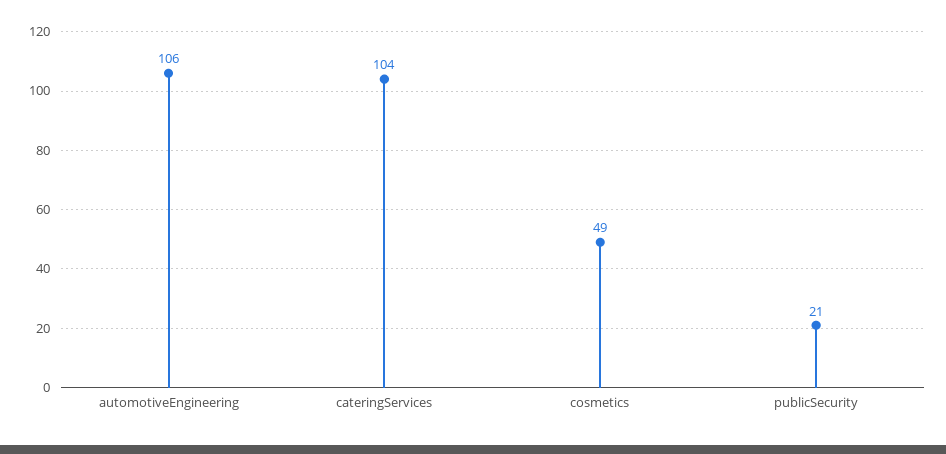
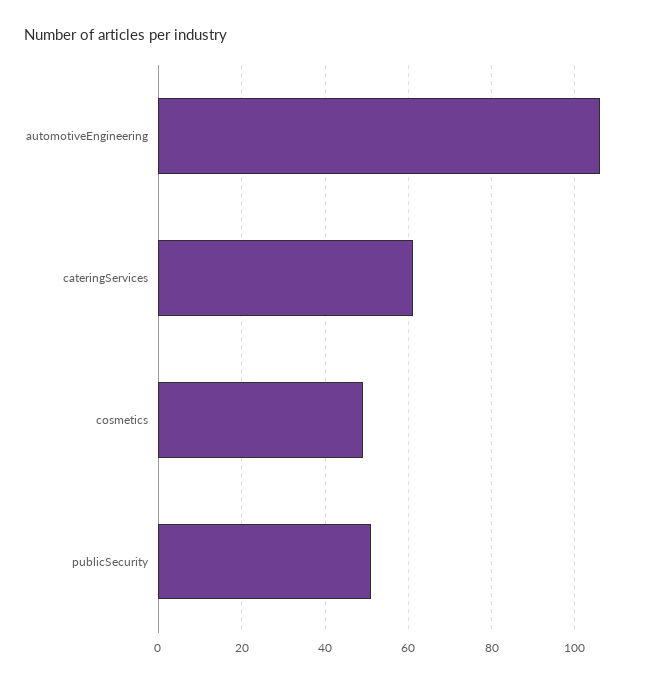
cateringServices: 104 -> 60
publicSecurity: 21 -> 50

